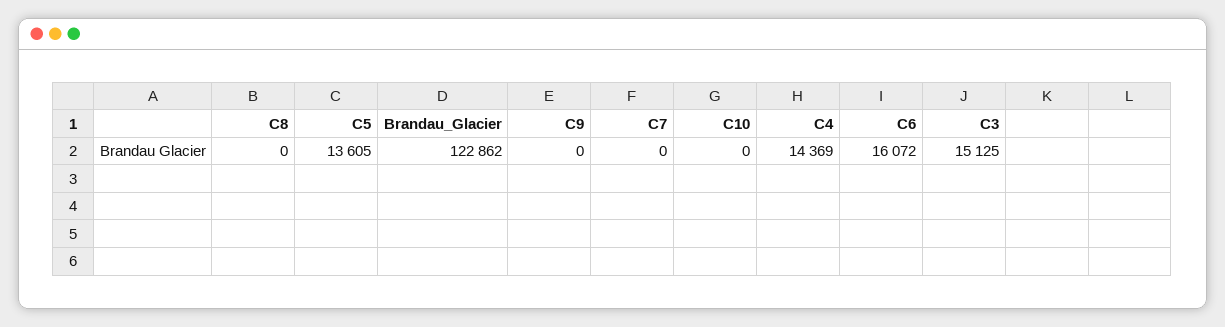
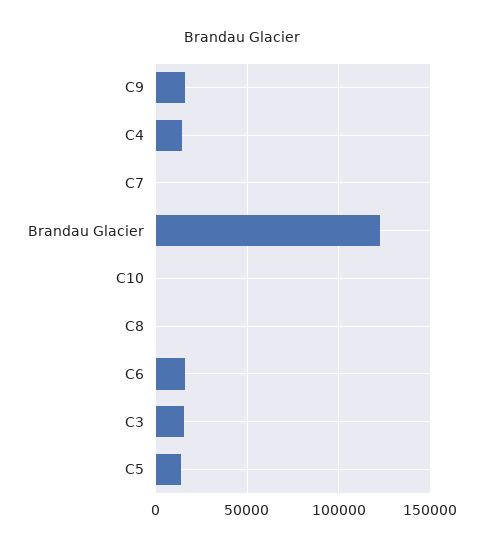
C9: 0 -> 15000

